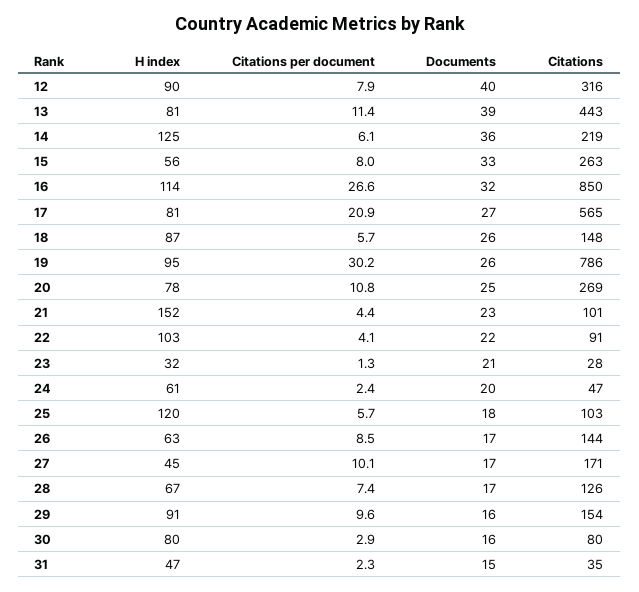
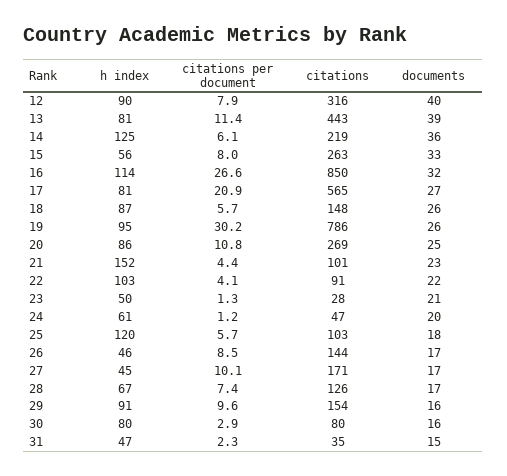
H index, 20: 78 -> 86
H index, 23: 32 -> 50
Citations per document, 24: 2.4 -> 1.2
H index, 26: 63 -> 46

